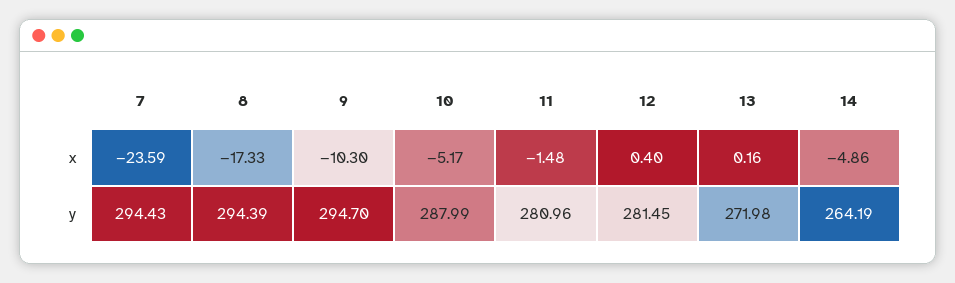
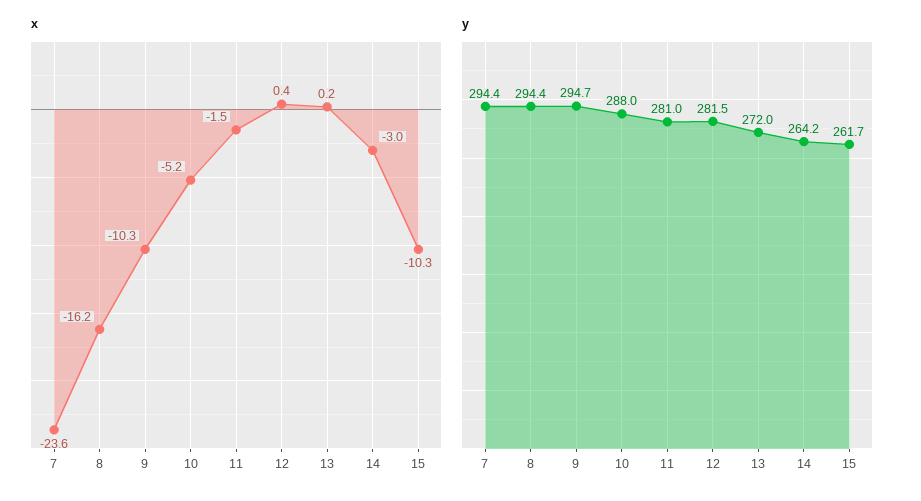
x, 8: -17.33 -> -16.2
x, 14: -4.86 -> -3
x, 15: none -> -10.3
y, 15: none -> 261.7

